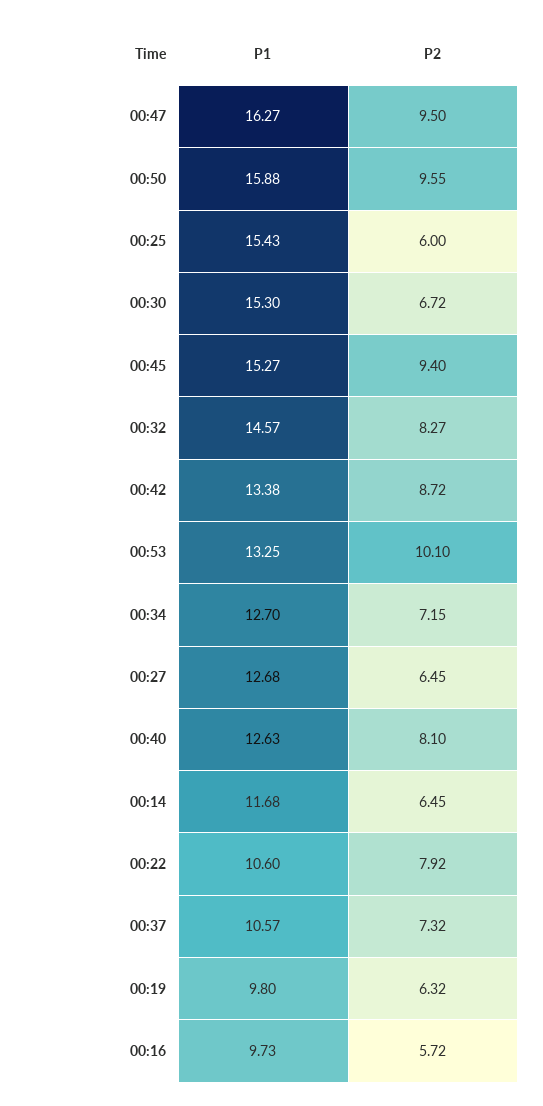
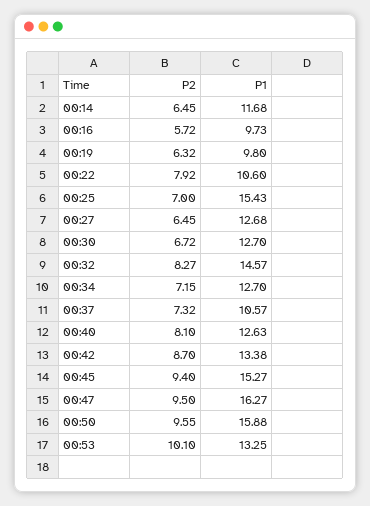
P2, 00:25: 6 -> 7
P1, 00:30: 15.3 -> 12.7
P2, 00:42: 8.72 -> 8.7

